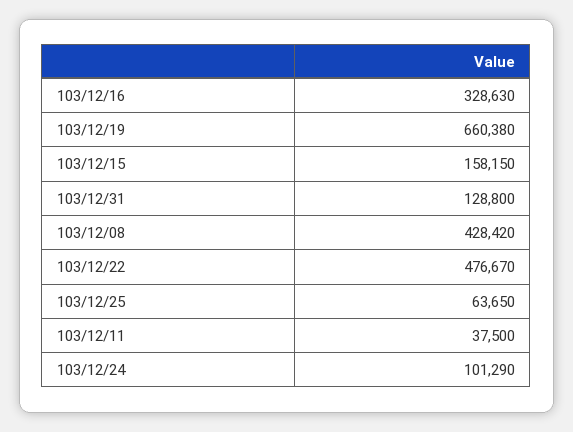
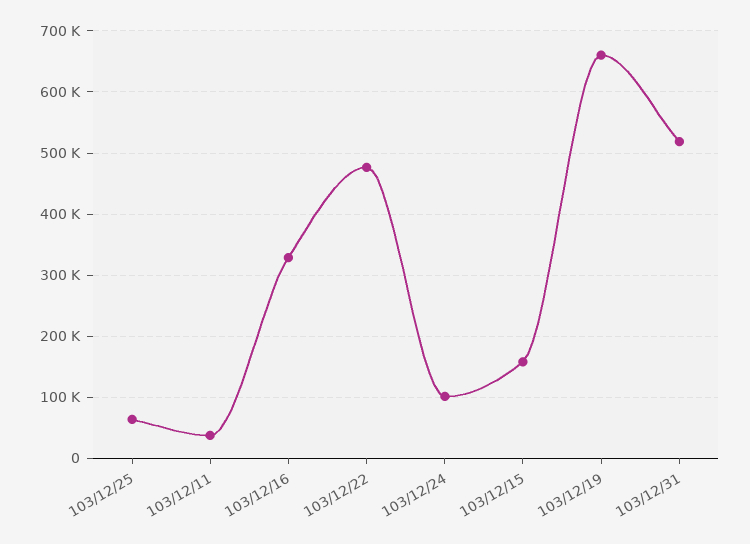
103/12/31: 128800 -> 520000
103/12/08: 428420 -> none

